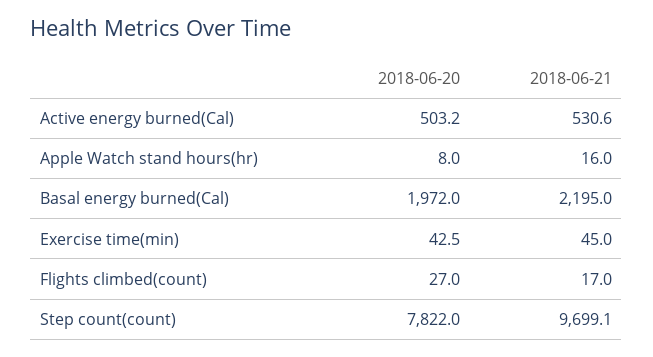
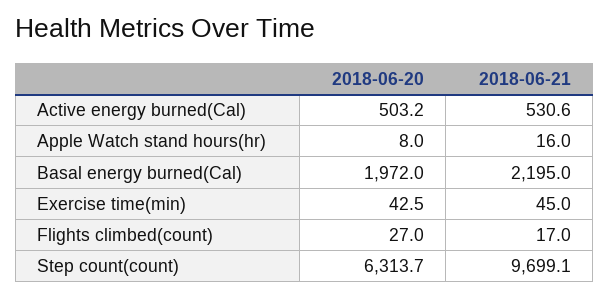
2018-06-20, Step count(count): 7822 -> 6313.7

